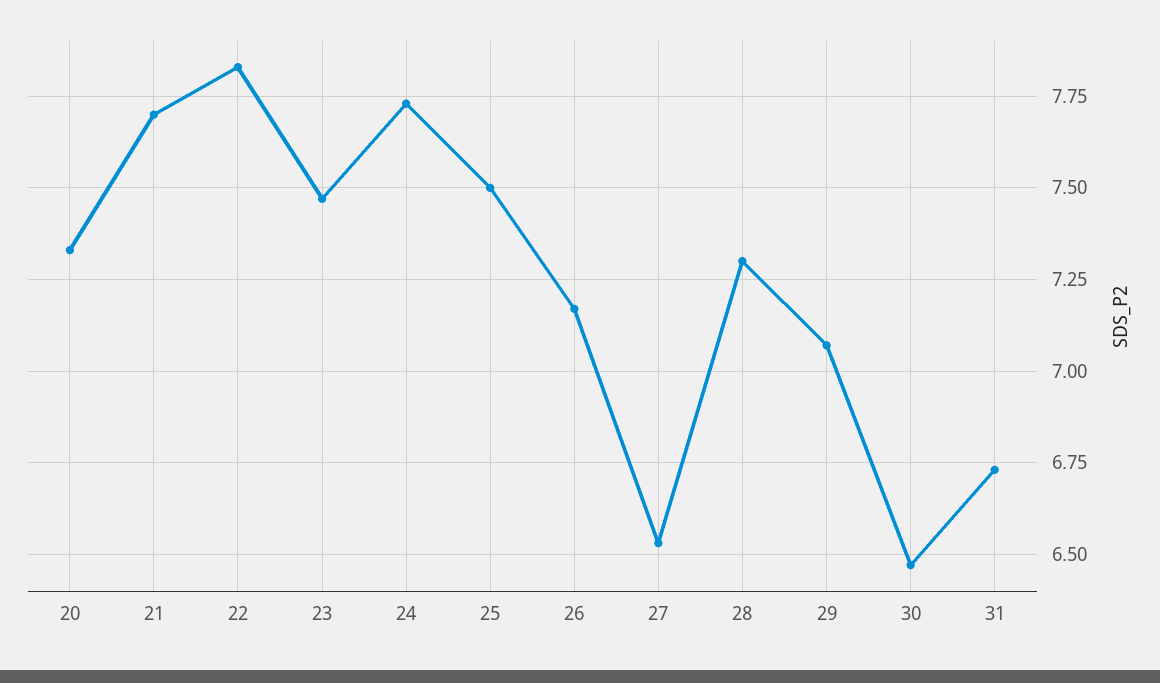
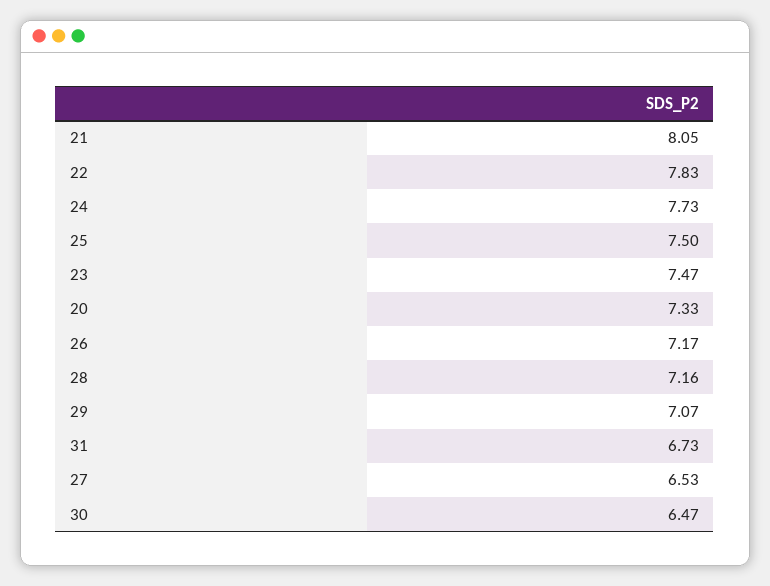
21: 7.7 -> 8.05
28: 7.3 -> 7.16

